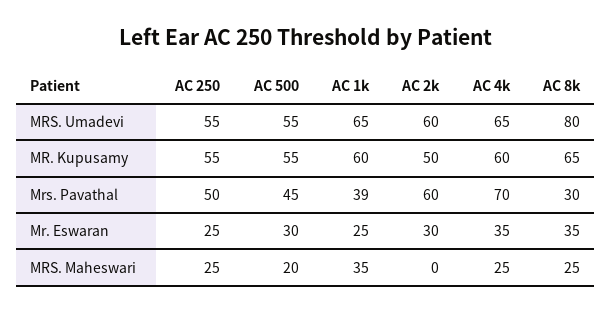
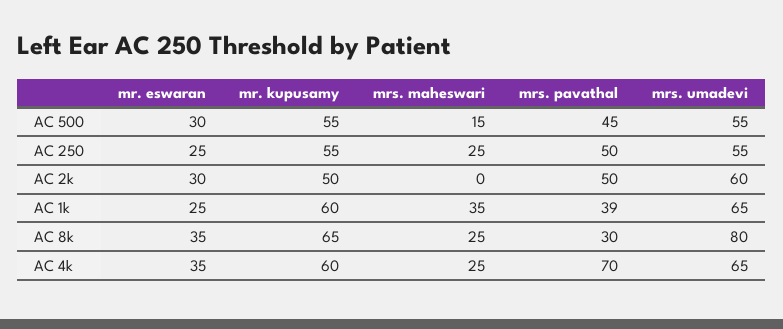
AC 2k, Mrs. Pavathal: 60 -> 50
AC 500, MRS. Maheswari: 20 -> 15

